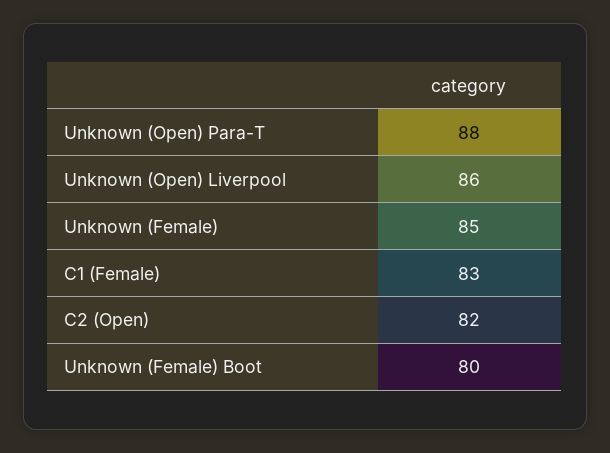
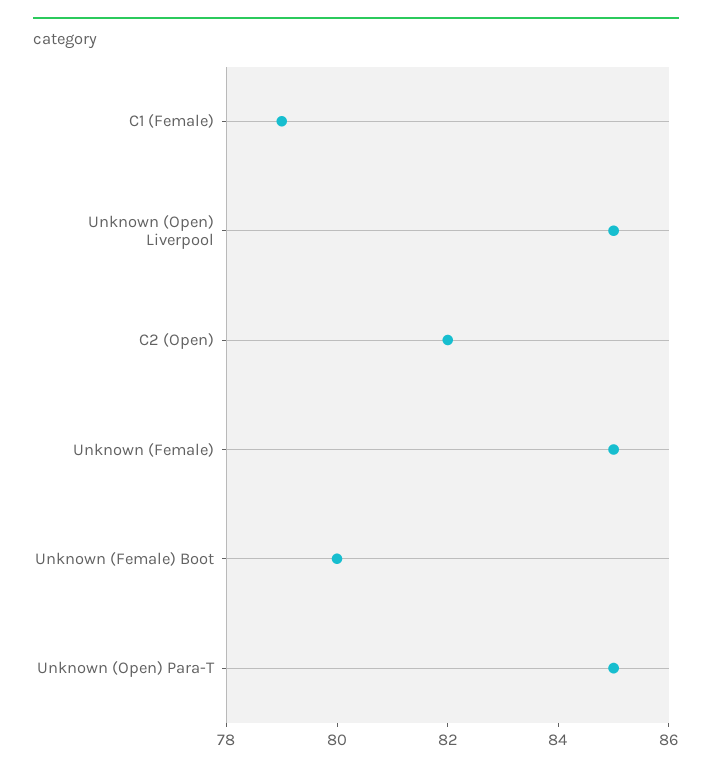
Unknown (Open) Para-T: 88 -> 85
Unknown (Open) Liverpool: 86 -> 85
C1 (Female): 83 -> 79

